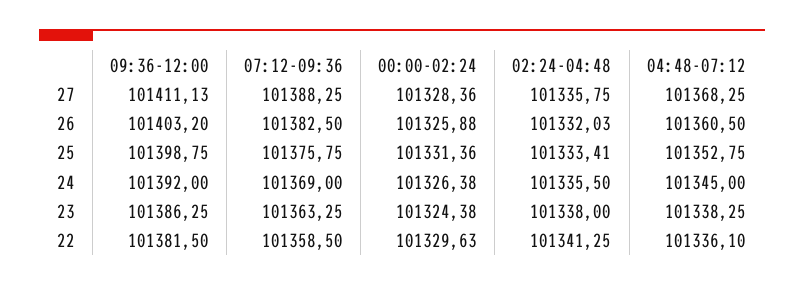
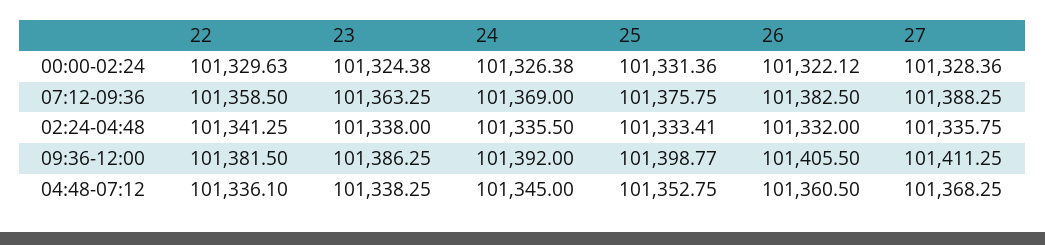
09:36-12:00, 27: 101411.13 -> 101411.25
09:36-12:00, 26: 101403.2 -> 101405.5
00:00-02:24, 26: 101325.88 -> 101322.12
02:24-04:48, 26: 101332.03 -> 101332
09:36-12:00, 25: 101398.75 -> 101398.77

